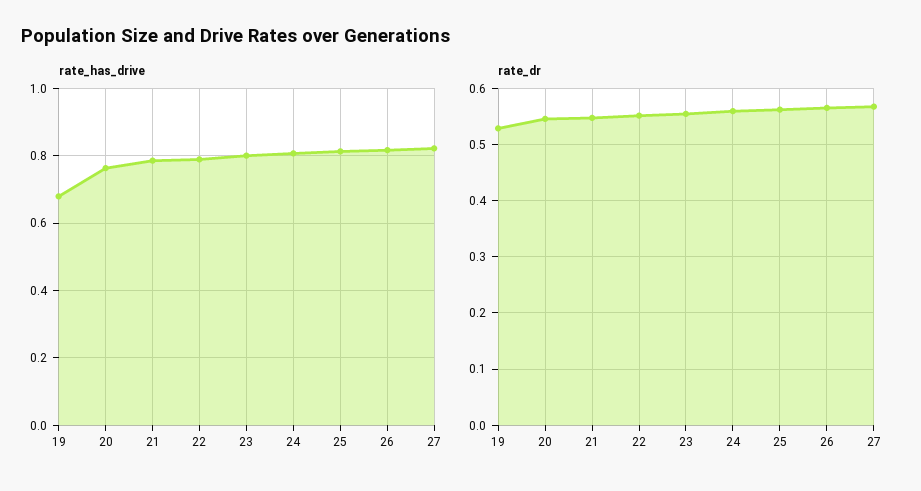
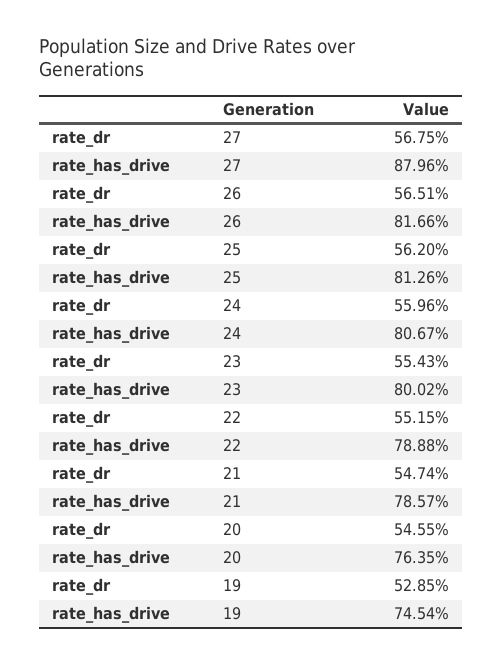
rate_has_drive, 19: 0.68 -> 0.7454
rate_has_drive, 27: 0.82 -> 0.8796

